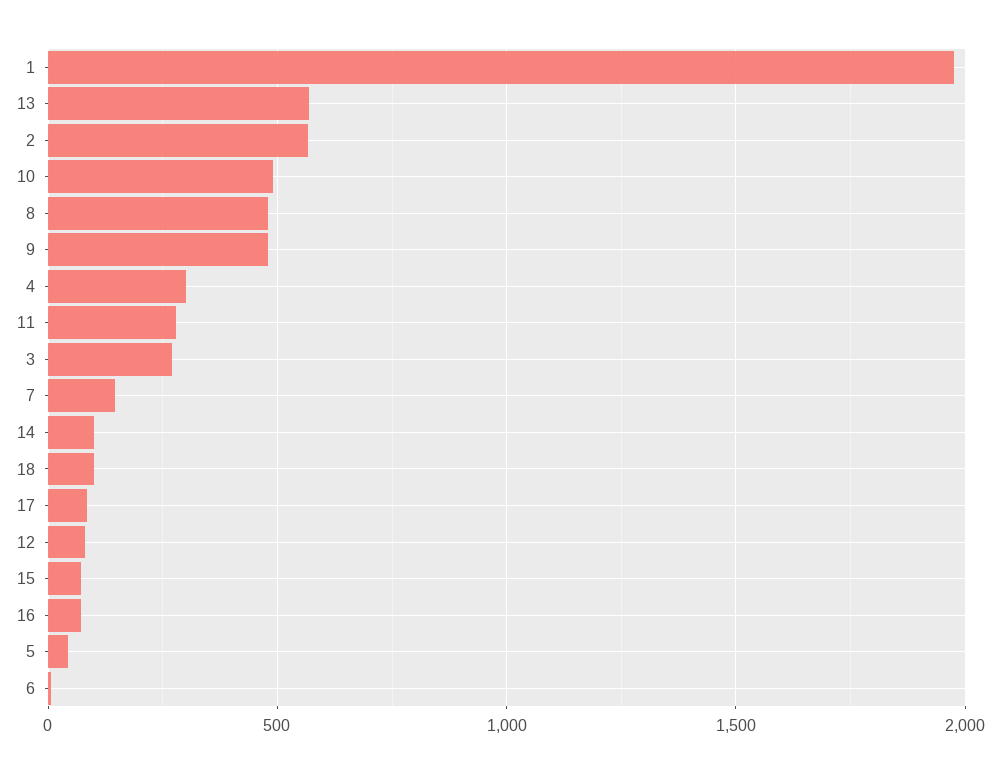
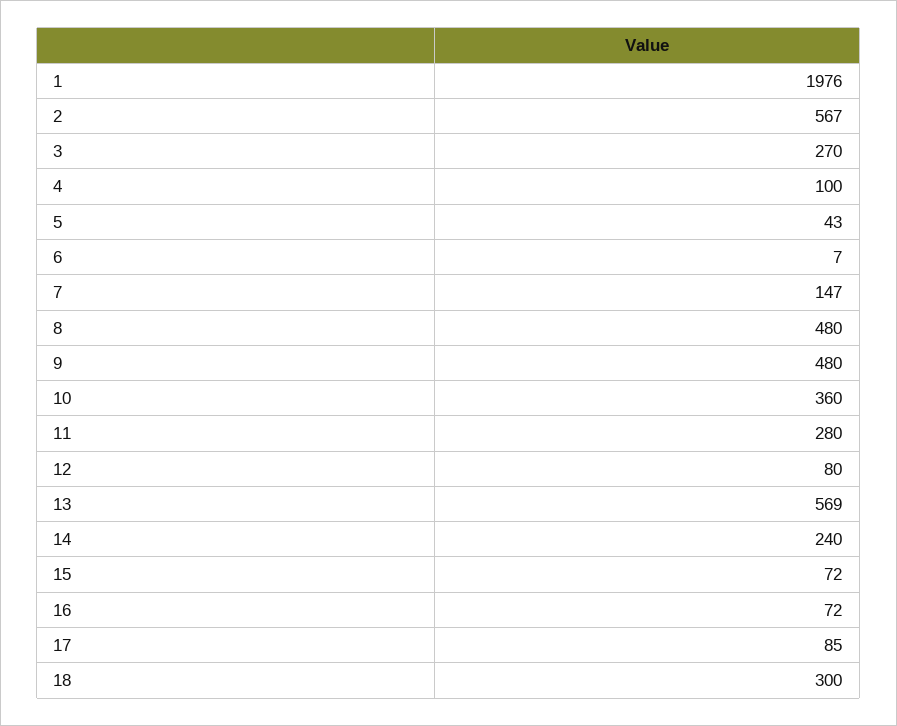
10: 500 -> 360
4: 300 -> 100
14: 100 -> 240
18: 100 -> 300

